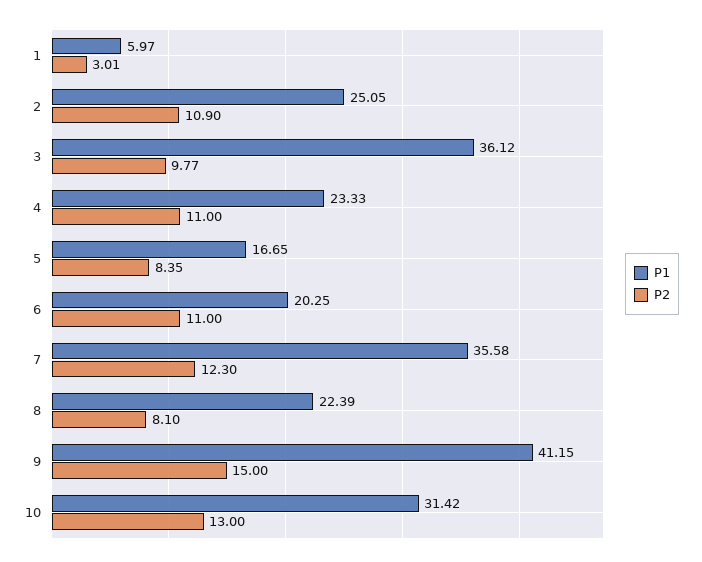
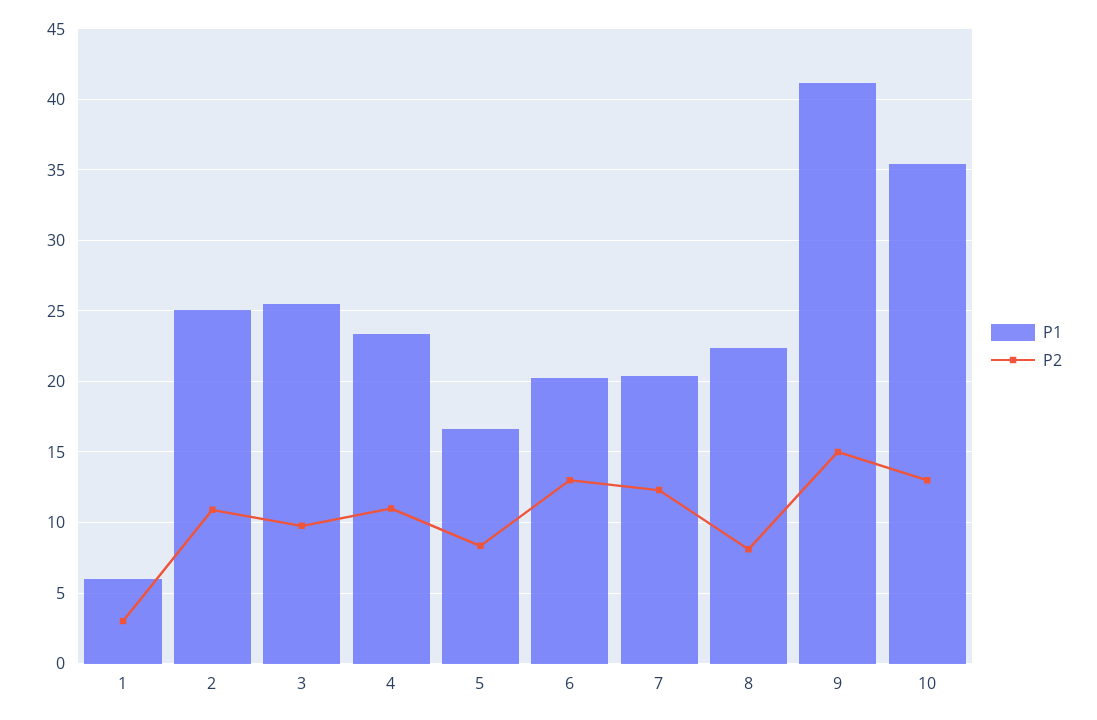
P1, 3: 36.12 -> 25.5
P2, 6: 11 -> 13
P1, 7: 35.58 -> 20.5
P1, 10: 31.42 -> 35.5

